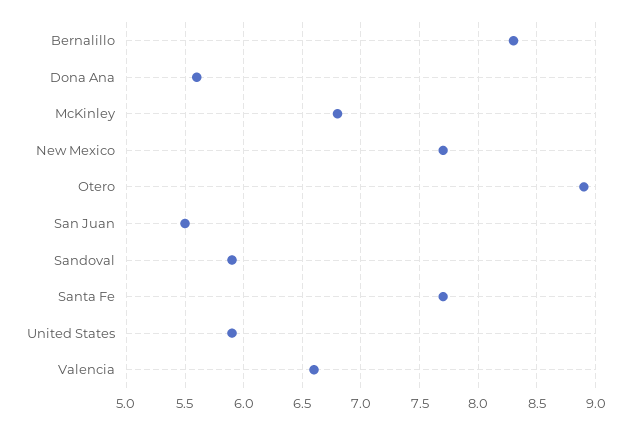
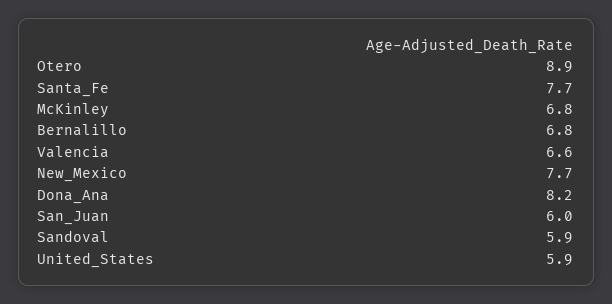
Bernalillo: 8.3 -> 6.8
Dona Ana: 5.6 -> 8.2
San Juan: 5.5 -> 6

